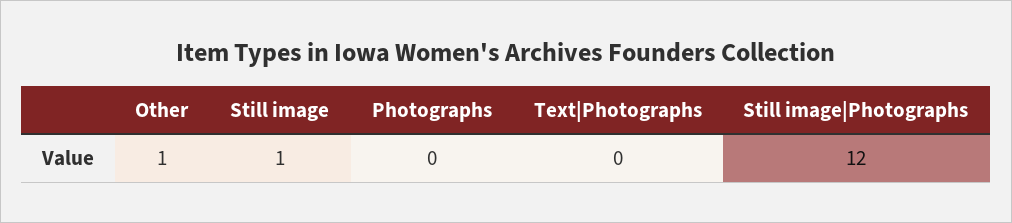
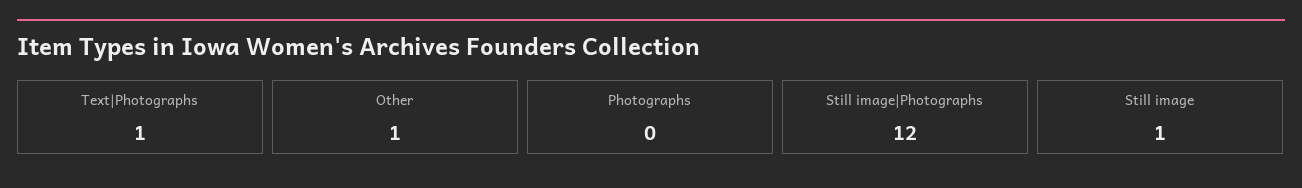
Text|Photographs: 0 -> 1

